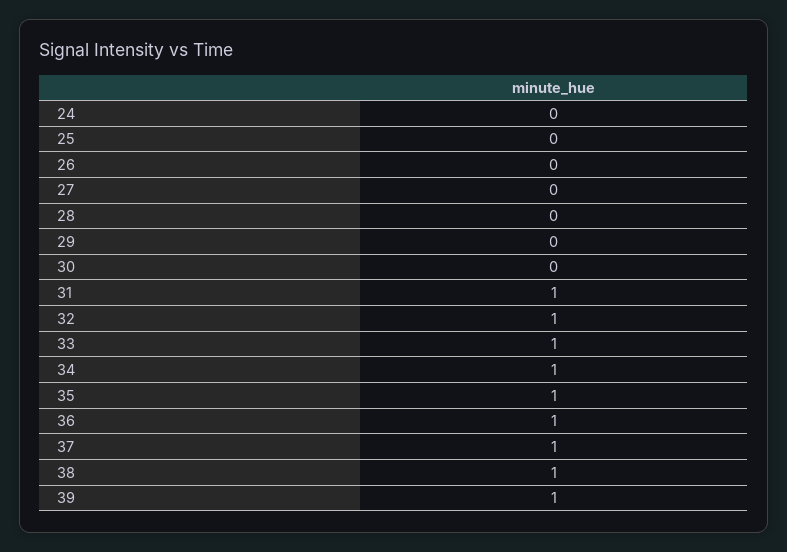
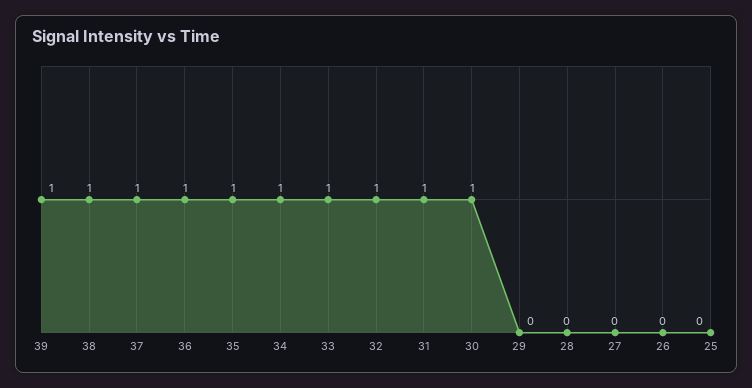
24: 0 -> none
30: 0 -> 1

